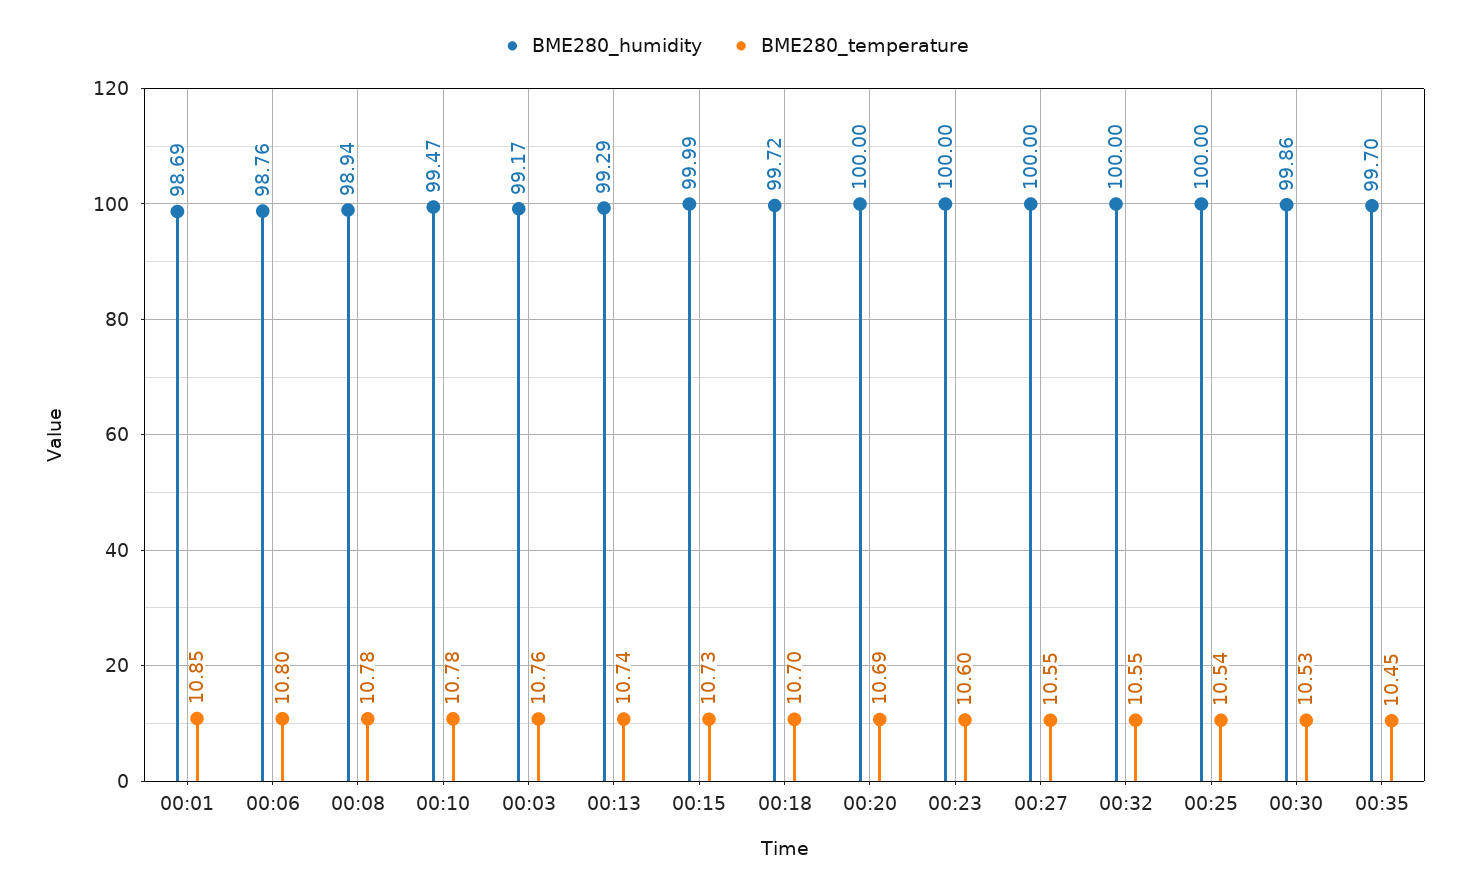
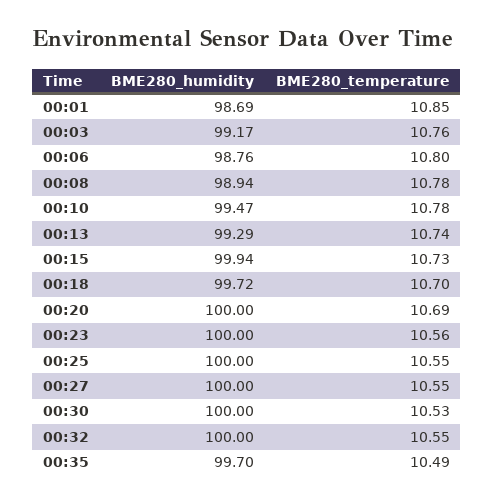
BME280_humidity, 00:15: 99.99 -> 99.94
BME280_temperature, 00:23: 10.6 -> 10.56
BME280_temperature, 00:25: 10.54 -> 10.55
BME280_humidity, 00:30: 99.86 -> 100
BME280_temperature, 00:35: 10.45 -> 10.49

